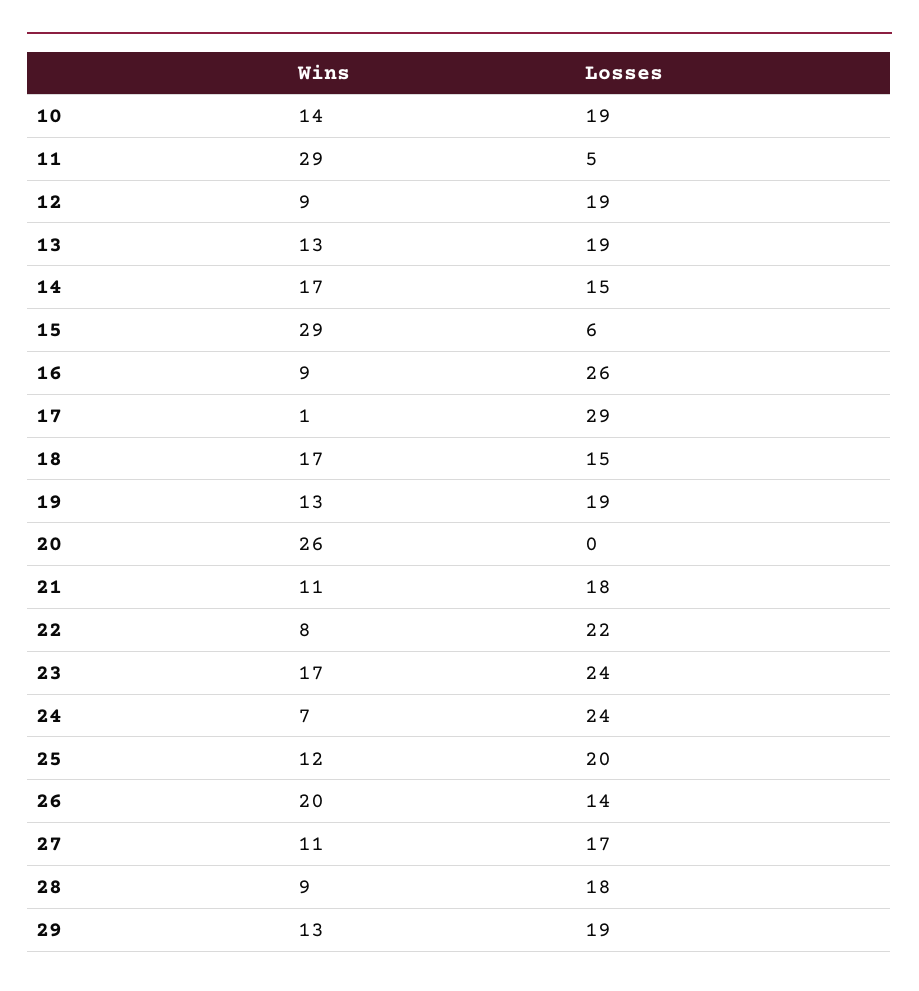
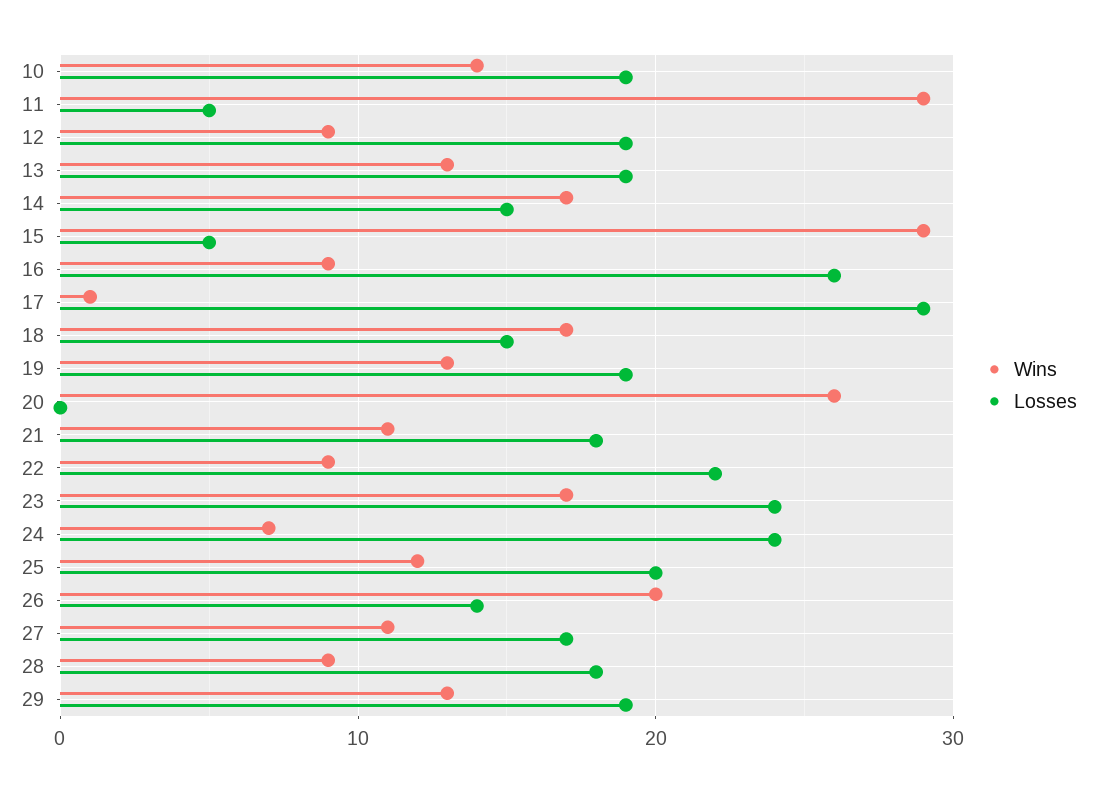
Losses, 15: 6 -> 5
Wins, 22: 8 -> 9

